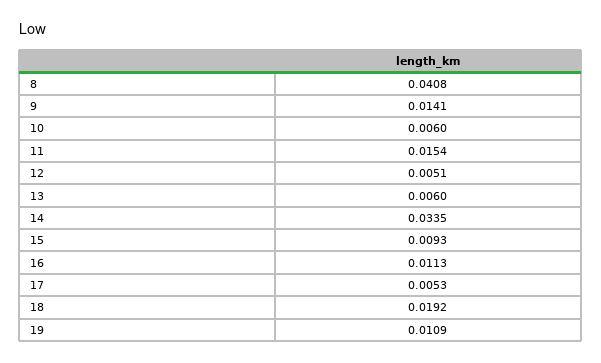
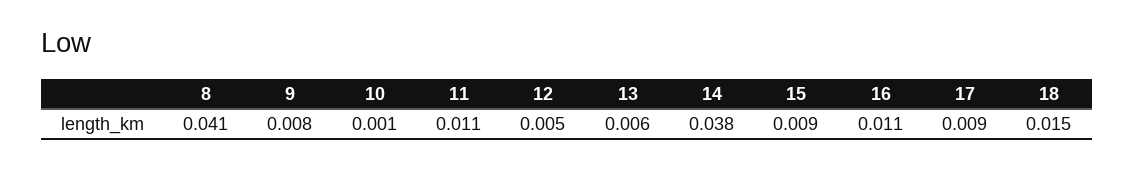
9: 0.0141 -> 0.008
10: 0.006 -> 0.001
11: 0.0154 -> 0.011
14: 0.0335 -> 0.038
17: 0.0053 -> 0.009
18: 0.0192 -> 0.015
19: 0.0109 -> none

